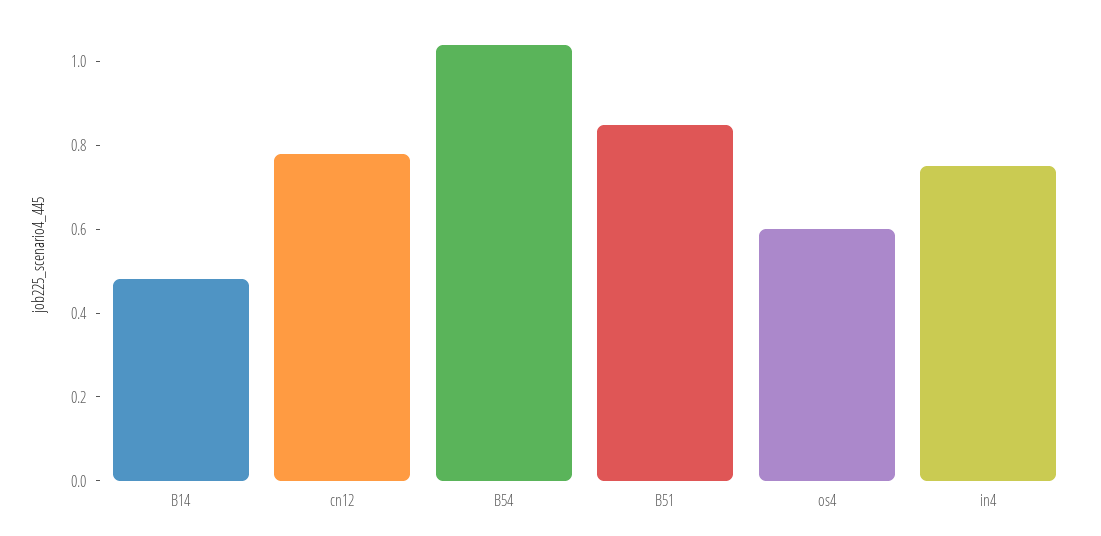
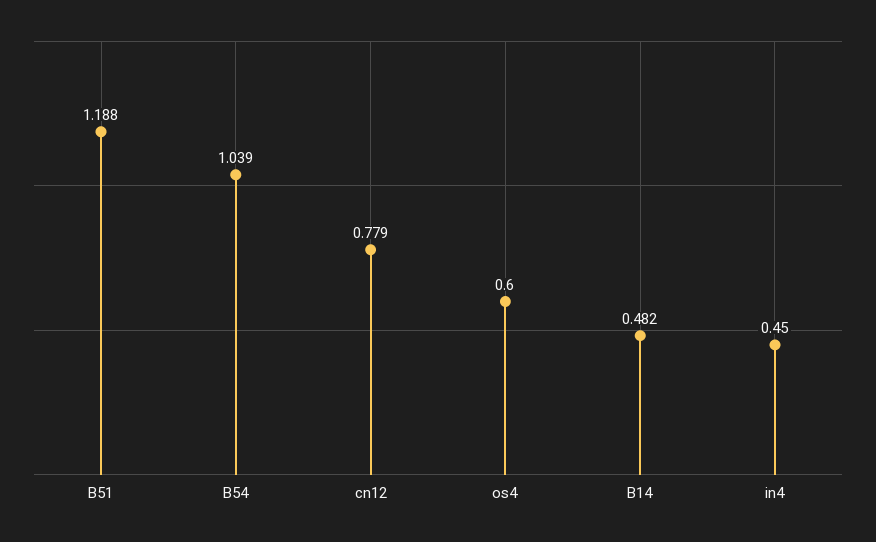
B51: 0.85 -> 1.188
in4: 0.75 -> 0.45

